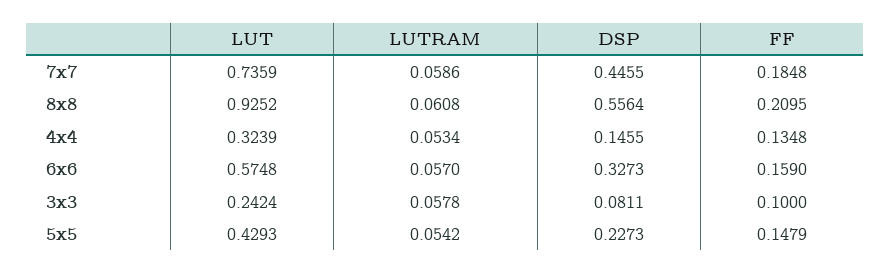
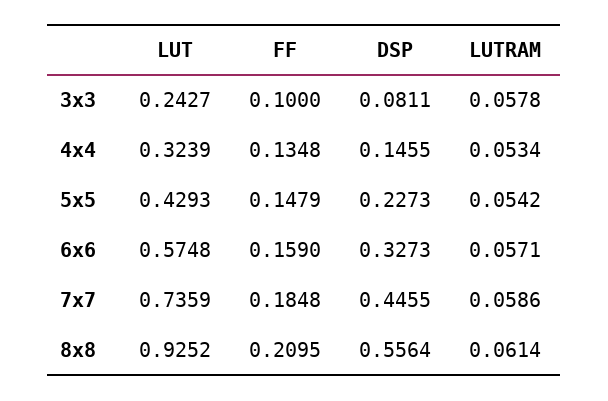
LUTRAM, 8x8: 0.0608 -> 0.0614
LUTRAM, 6x6: 0.057 -> 0.0571
LUT, 3x3: 0.2424 -> 0.2427

